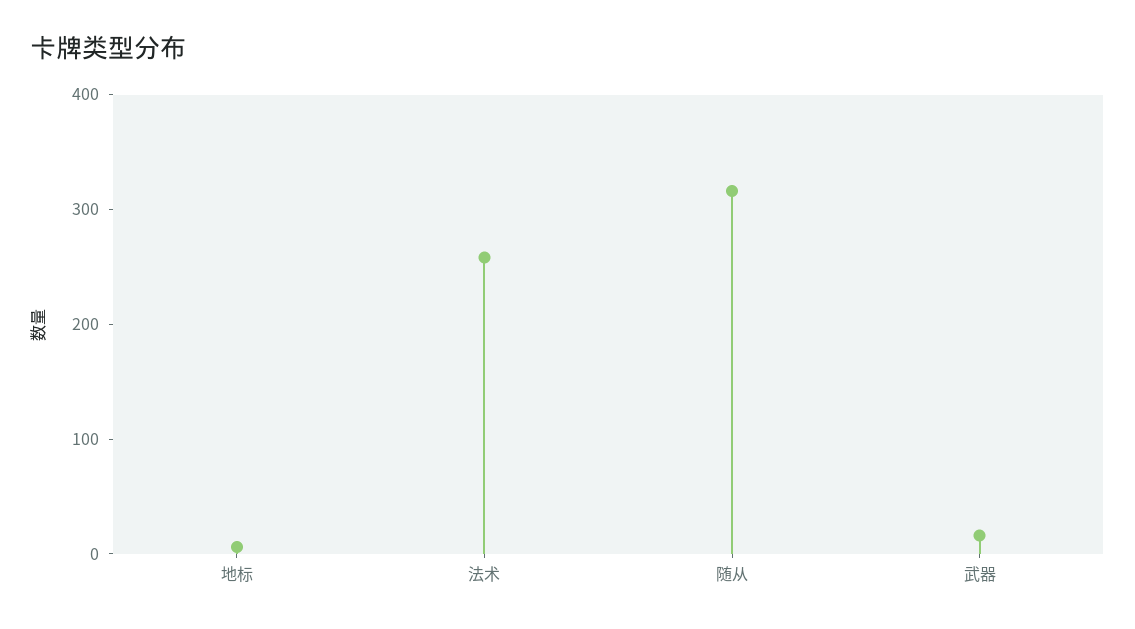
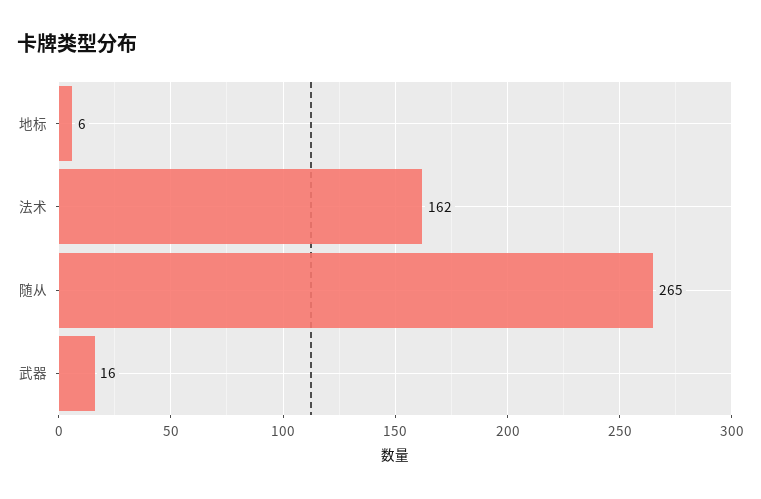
法术: 260 -> 162
随从: 320 -> 265

